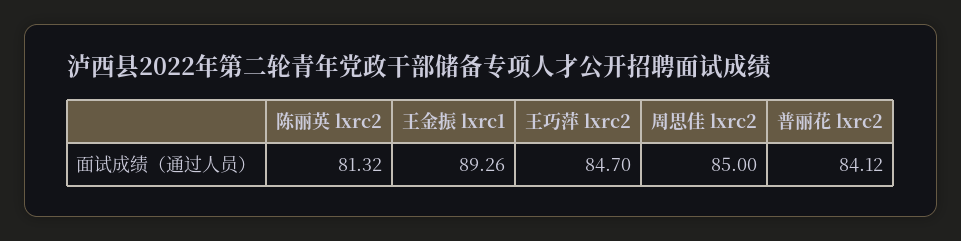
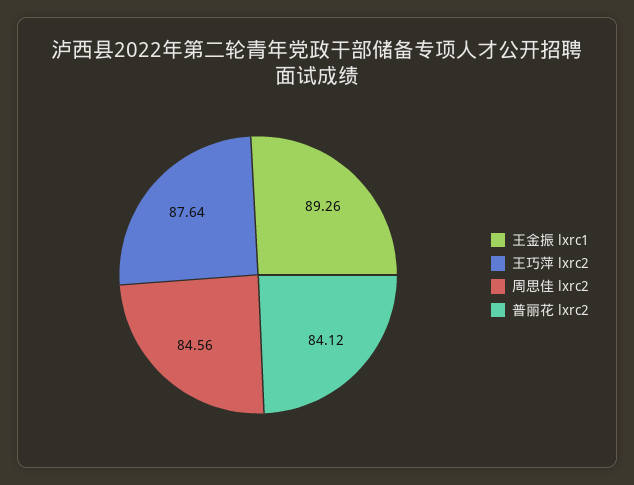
陈丽英 lxrc2: 81.32 -> none
王巧萍 lxrc2: 84.7 -> 87.64
周思佳 lxrc2: 85 -> 84.56

